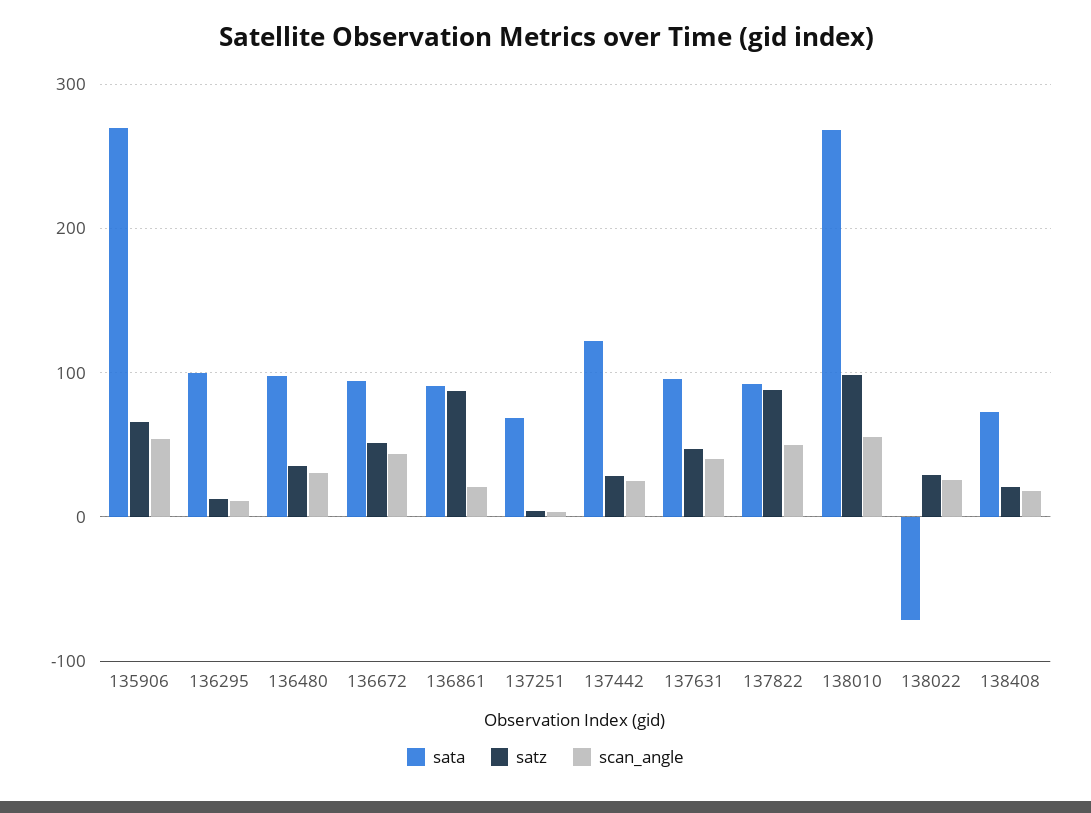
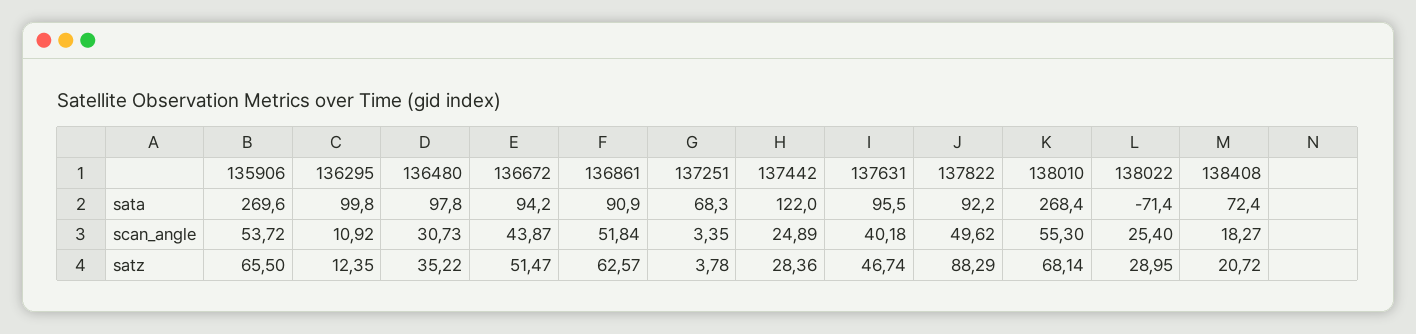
satz, 136861: 90 -> 62.57
scan_angle, 136861: 20 -> 51.84
satz, 138010: 100 -> 68.14

